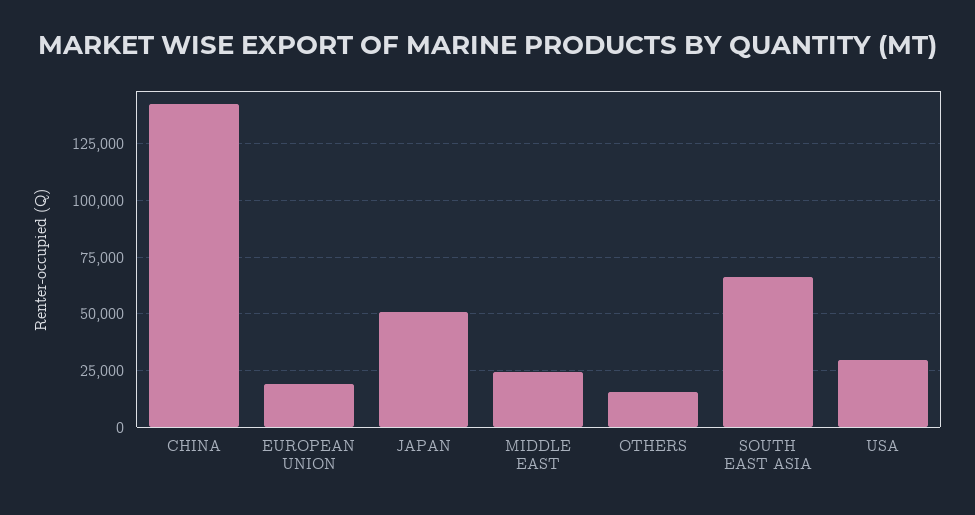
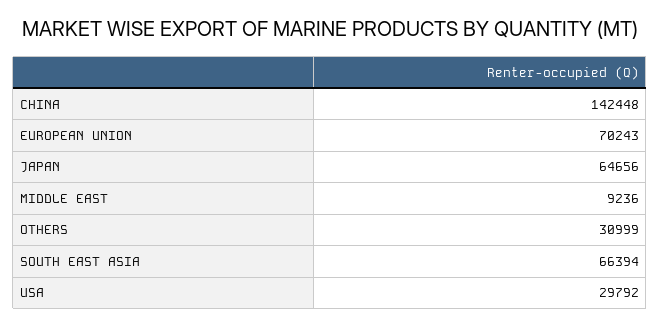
EUROPEAN UNION: 20000 -> 70243
JAPAN: 50000 -> 64656
MIDDLE EAST: 25000 -> 9236
OTHERS: 15000 -> 30999

